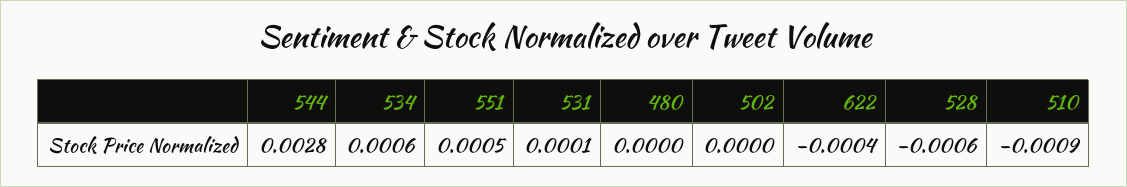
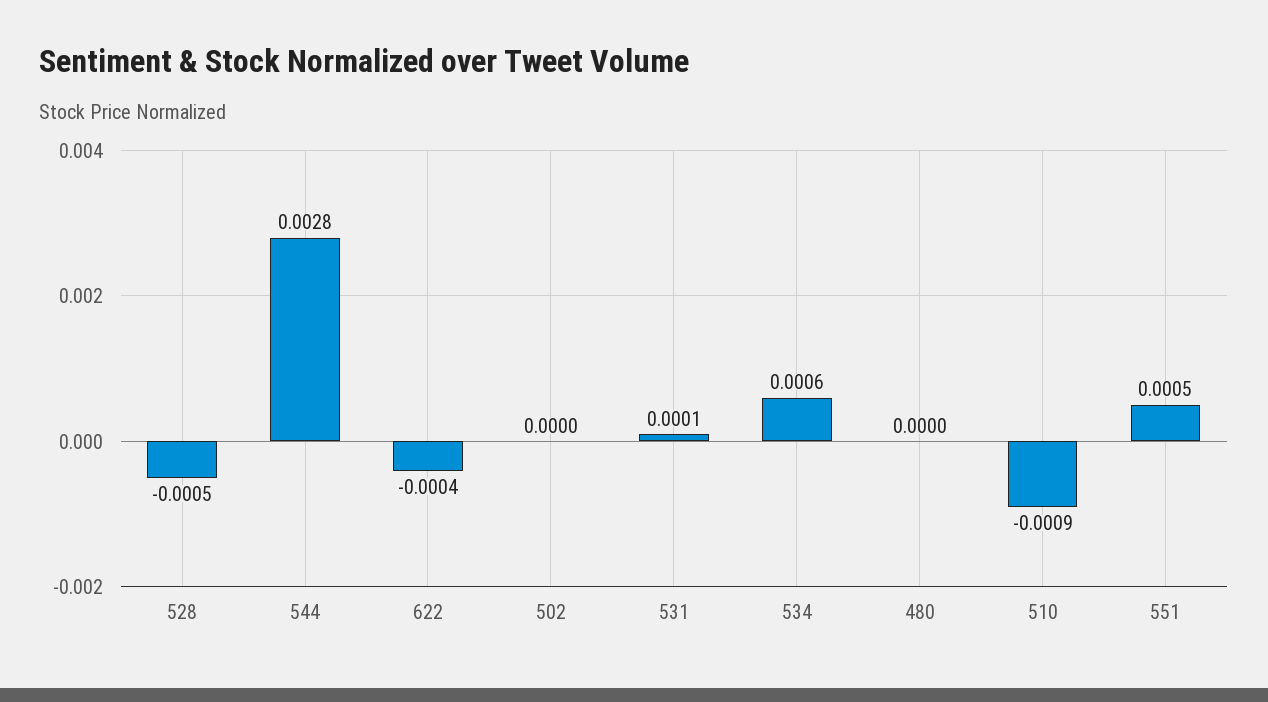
528: -0.0006 -> -0.0005

